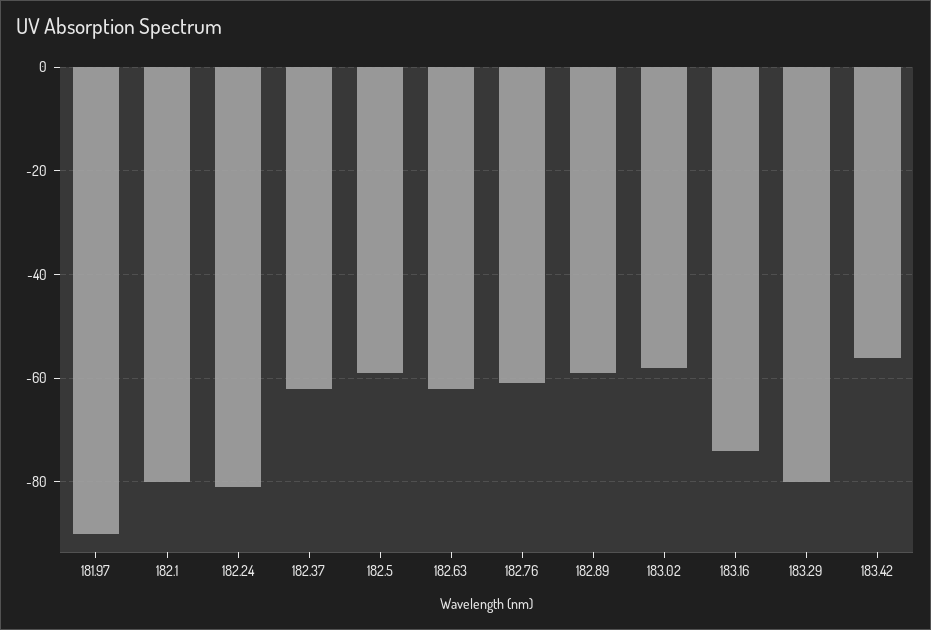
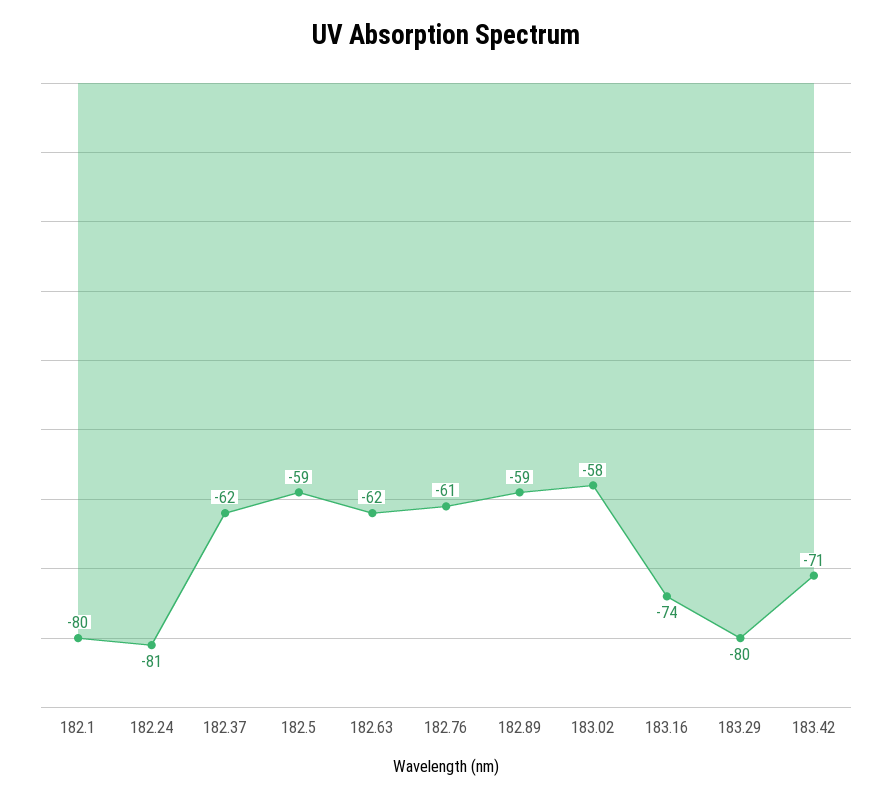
181.97: -90 -> none
183.42: -55 -> -71

